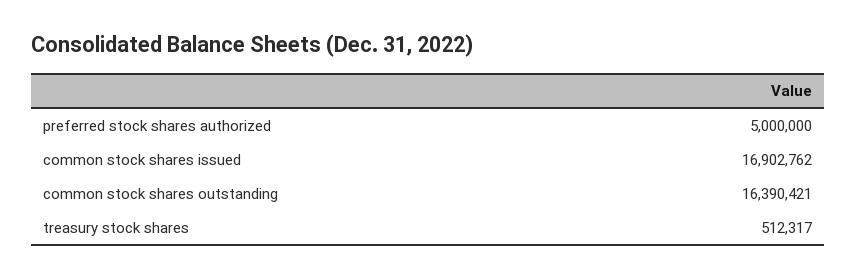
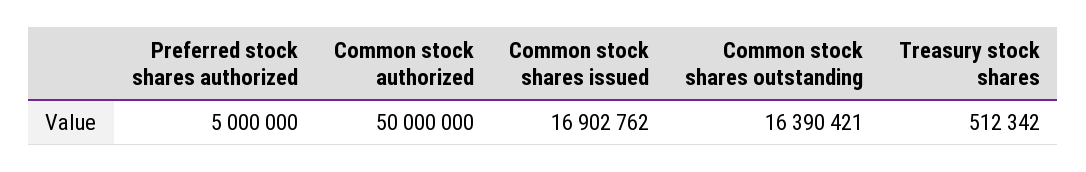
treasury stock shares: 512317 -> 512342
Common stock authorized: none -> 50000000

